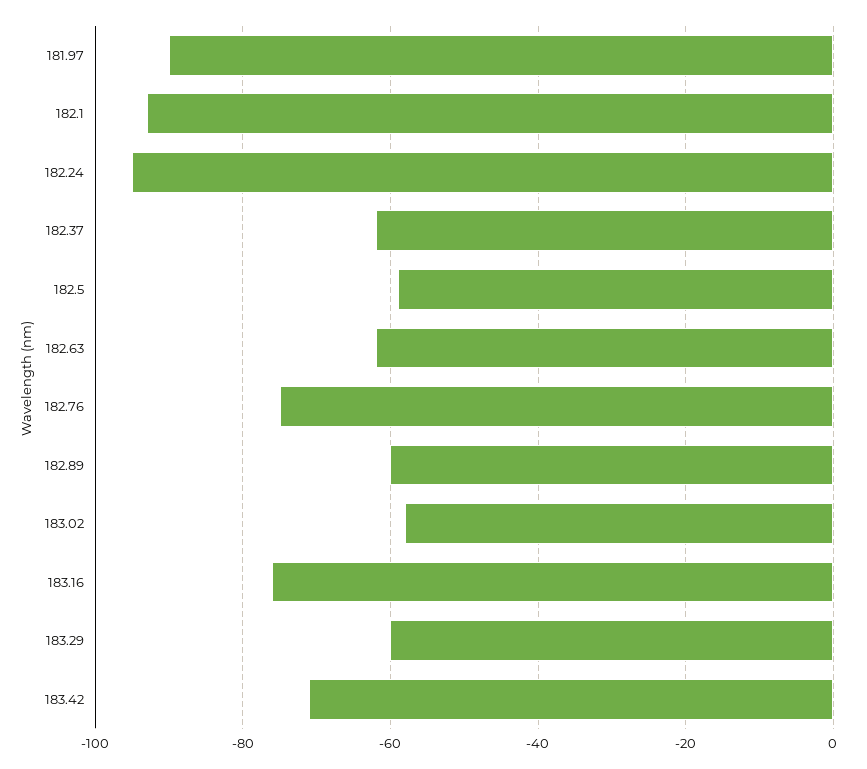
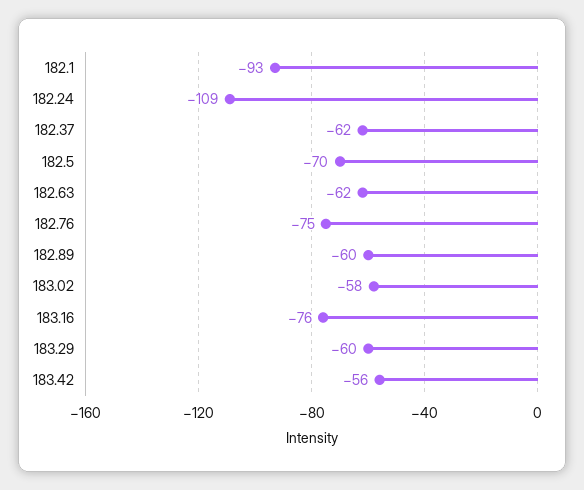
181.97: -90 -> none
182.24: -95 -> -109
182.5: -60 -> -70
183.42: -70 -> -56

